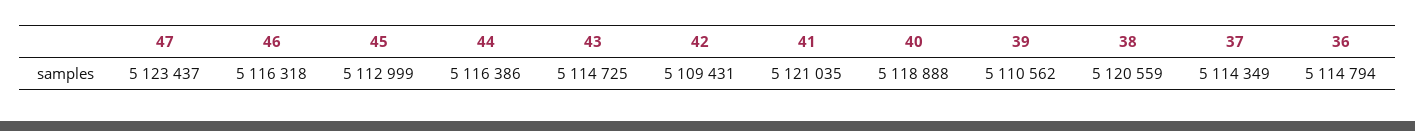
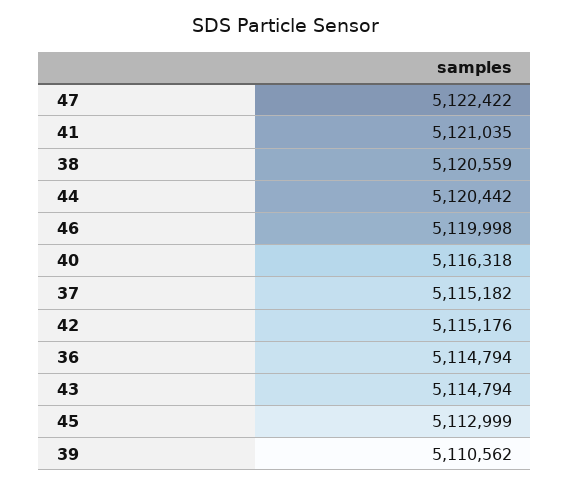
47: 5123437 -> 5122422
46: 5116318 -> 5119998
44: 5116386 -> 5120442
43: 5114725 -> 5114794
42: 5109431 -> 5115176
40: 5118888 -> 5116318
37: 5114349 -> 5115182

